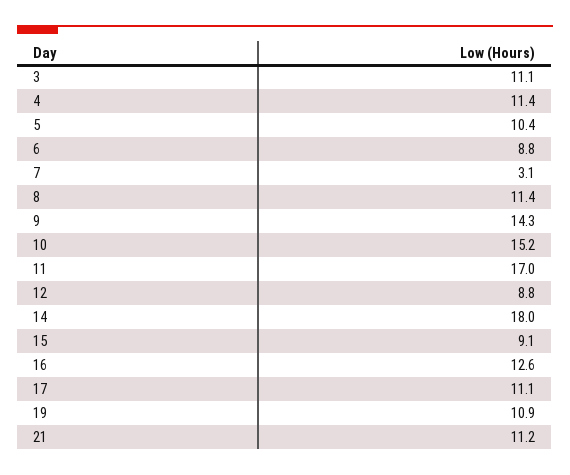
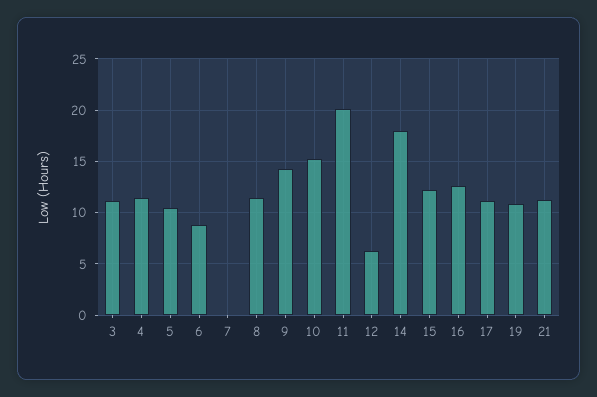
7: 3.1 -> 0
11: 17 -> 20
12: 8.8 -> 6
15: 9.1 -> 12

